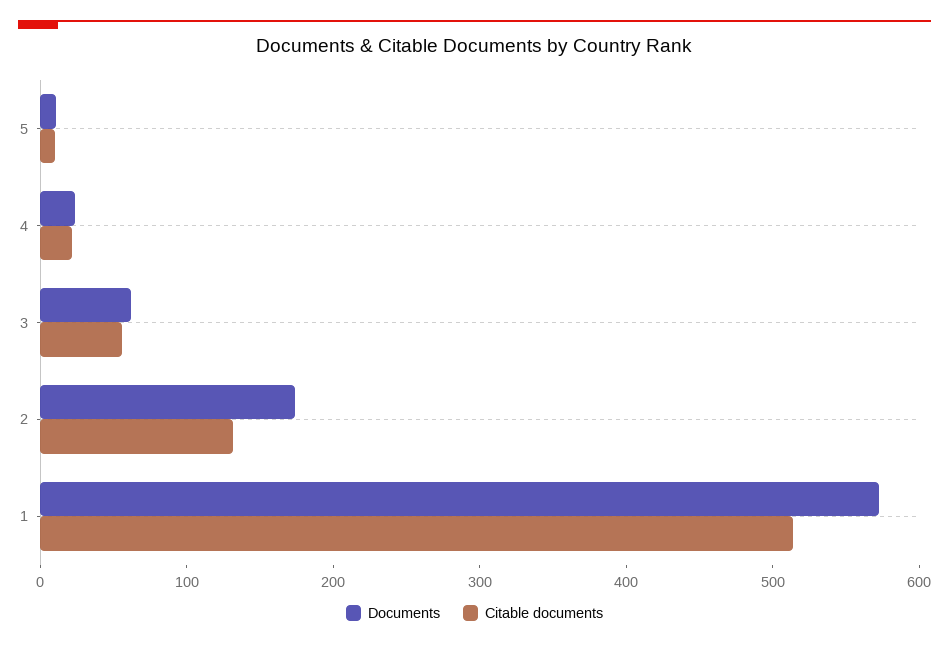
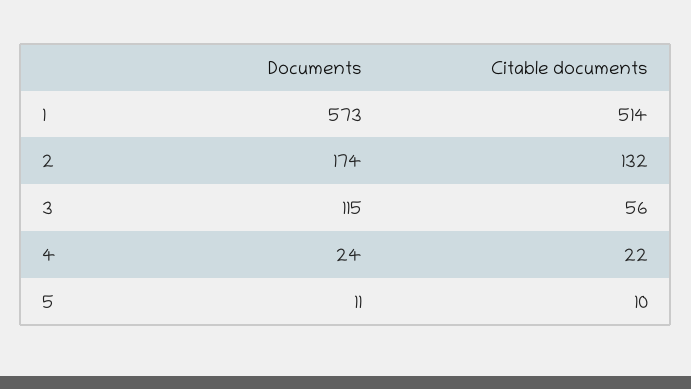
Documents, 3: 60 -> 115

